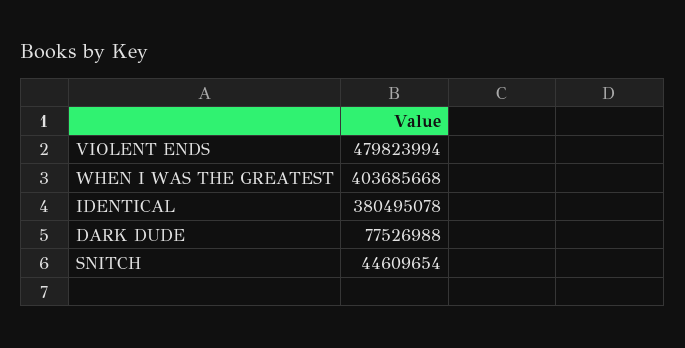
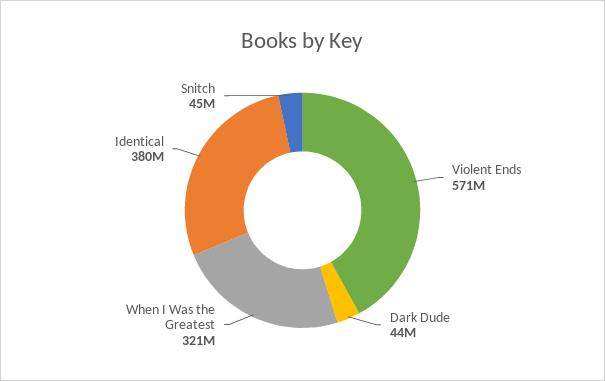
VIOLENT ENDS: 479823994 -> 571000000
WHEN I WAS THE GREATEST: 403685668 -> 321000000
DARK DUDE: 77526988 -> 44000000

